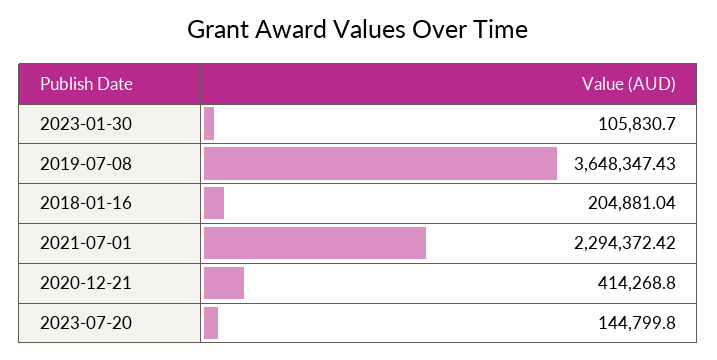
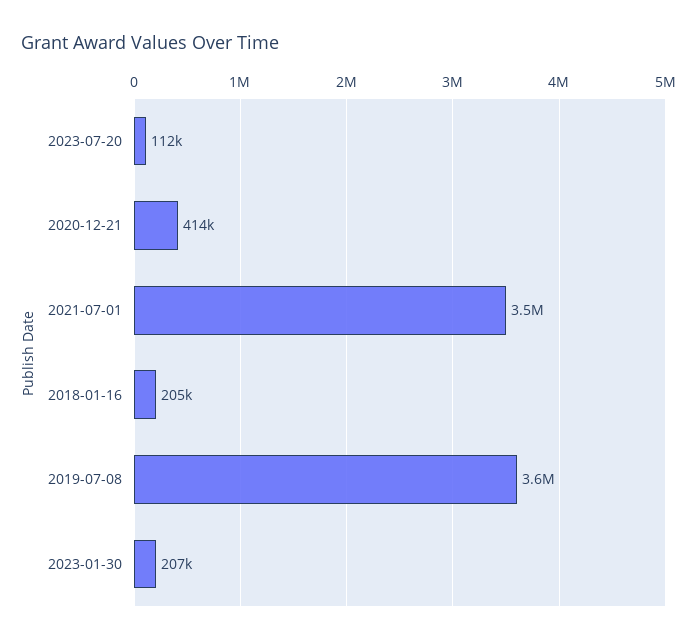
2023-01-30: 105830.7 -> 207000
2021-07-01: 2294372.42 -> 3500000
2023-07-20: 144799.8 -> 112000

